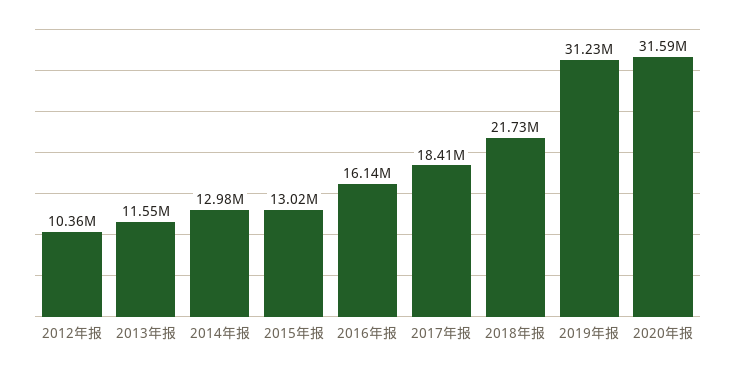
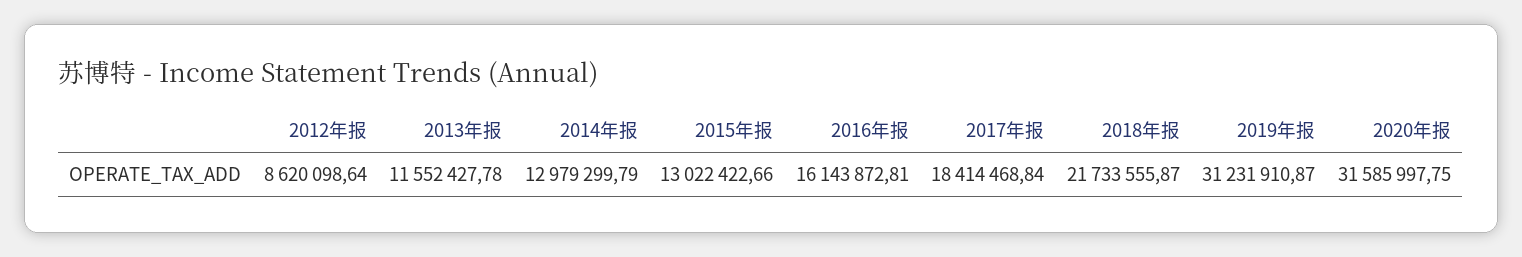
2012年报: 10360000 -> 8620098.64

